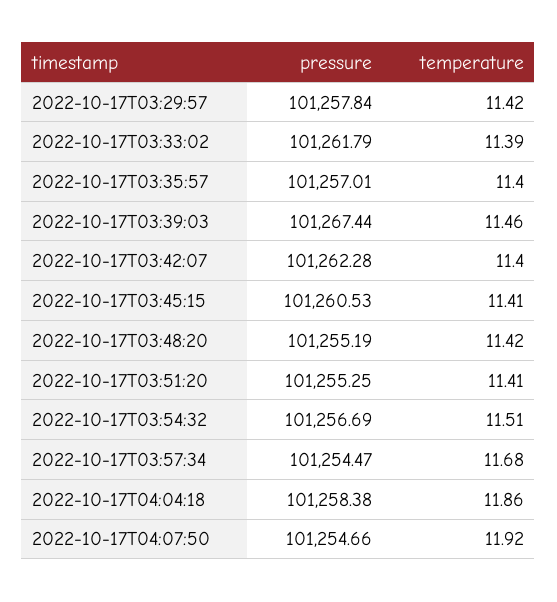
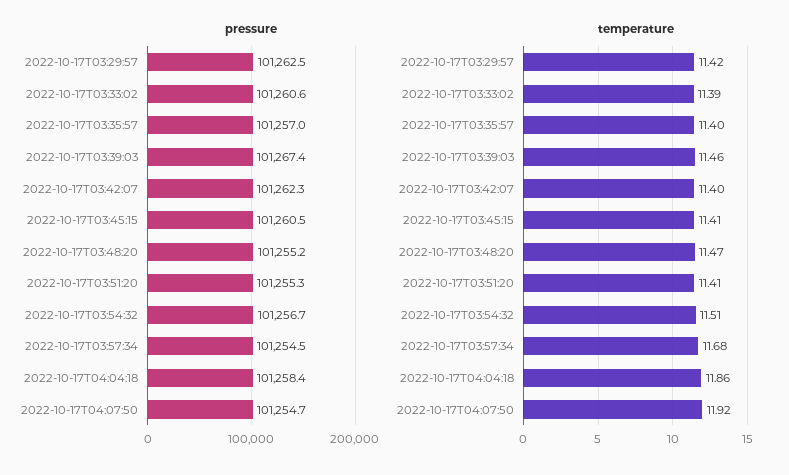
pressure, 2022-10-17T03:29:57: 101257.84 -> 101262.5
pressure, 2022-10-17T03:33:02: 101261.79 -> 101260.6
temperature, 2022-10-17T03:48:20: 11.42 -> 11.47

